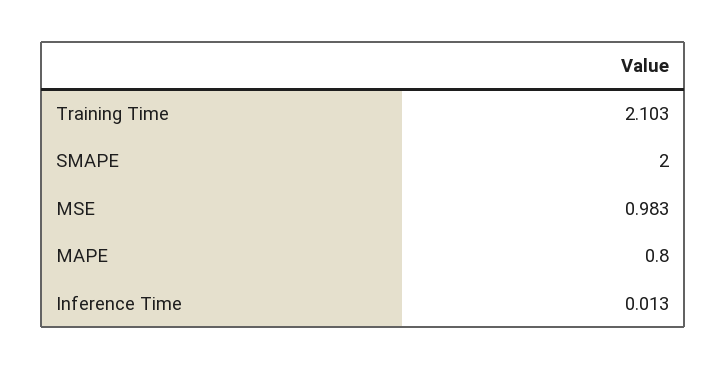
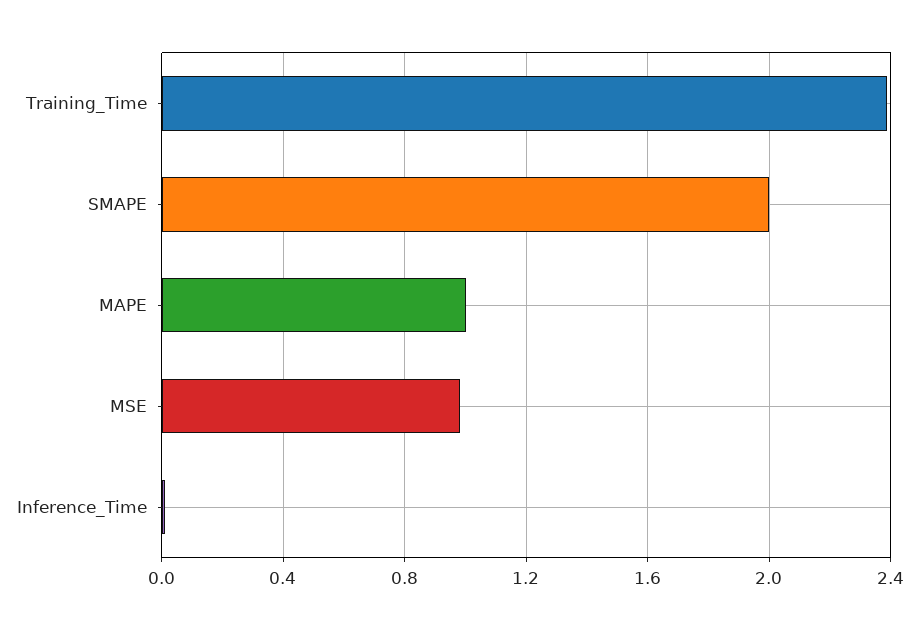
Training Time: 2.103 -> 2.4
MAPE: 0.8 -> 1

